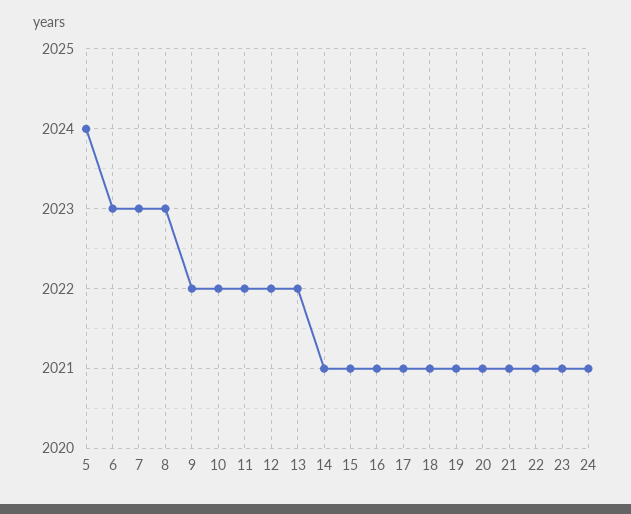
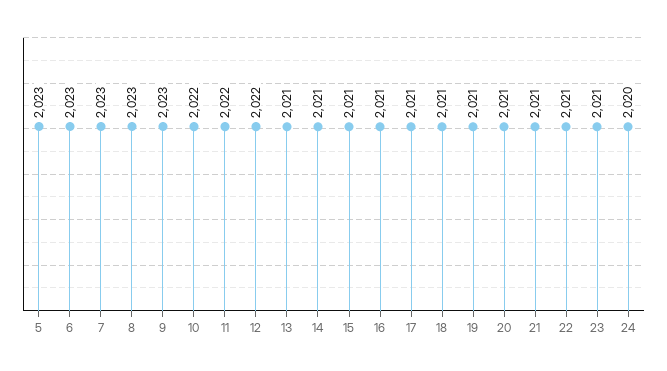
5: 2024 -> 2023
9: 2022 -> 2023
13: 2022 -> 2021
24: 2021 -> 2020

